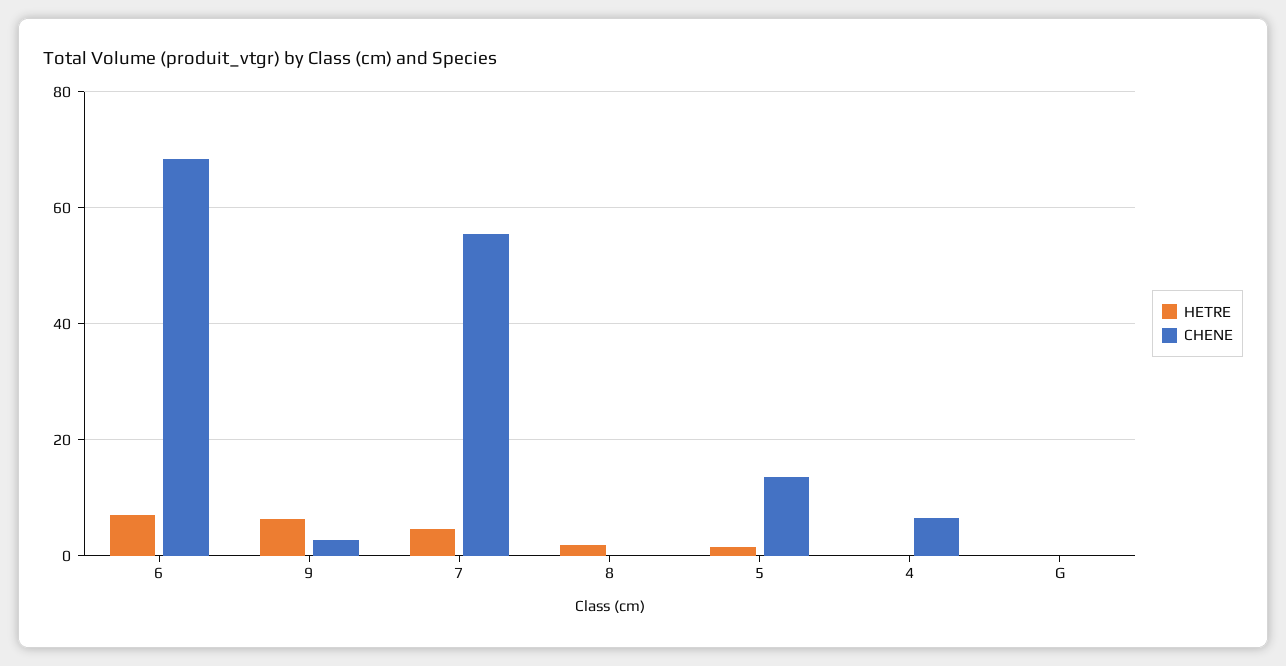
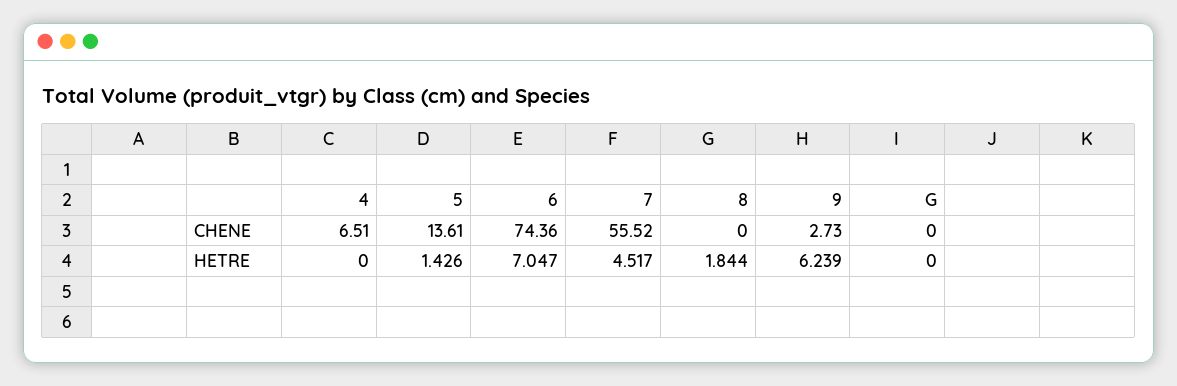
CHENE, 6: 68 -> 74.36

